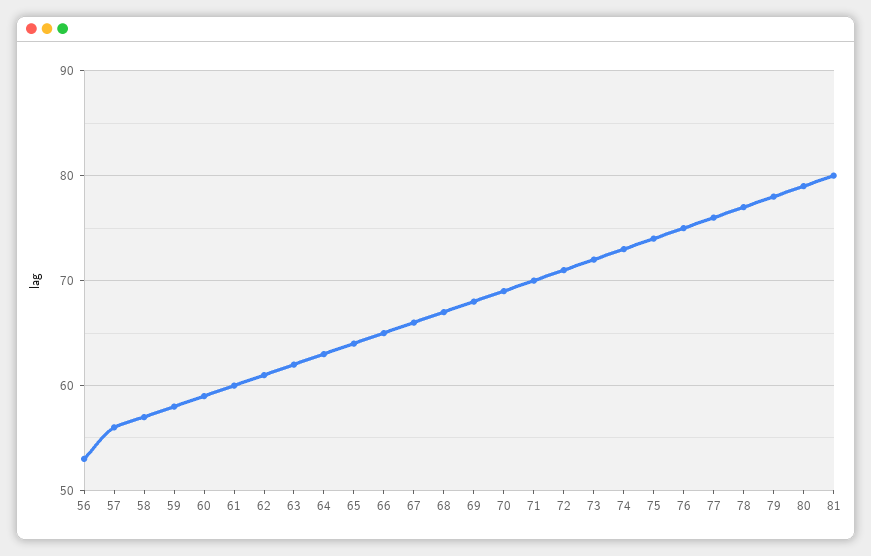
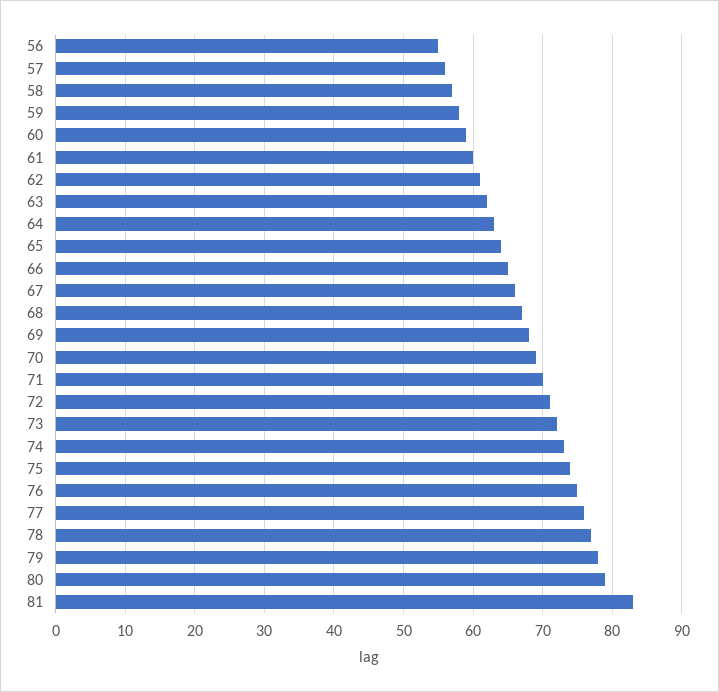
56: 53 -> 55
81: 80 -> 83

